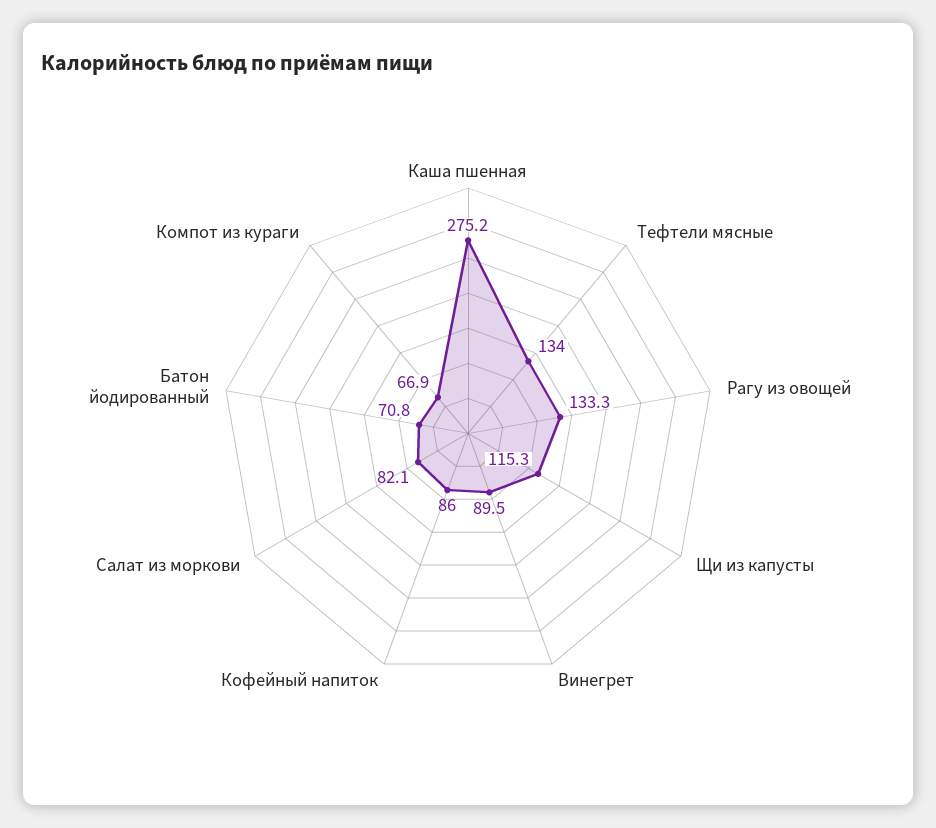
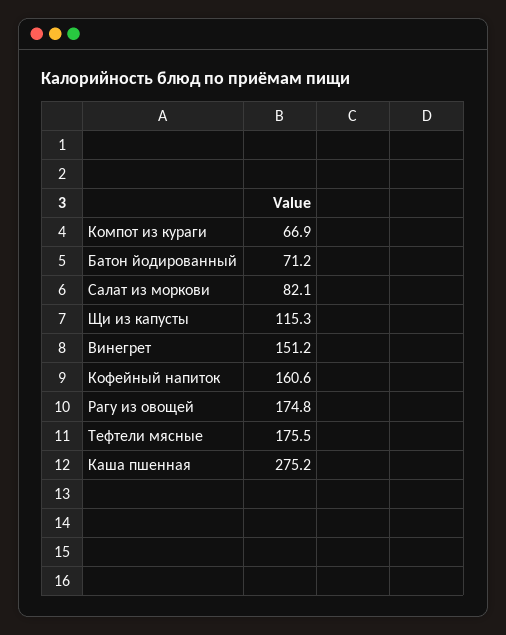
Тефтели мясные: 134 -> 175.5
Рагу из овощей: 133.3 -> 174.8
Винегрет: 89.5 -> 151.2
Кофейный напиток: 86 -> 160.6
Батон йодированный: 70.8 -> 71.2

